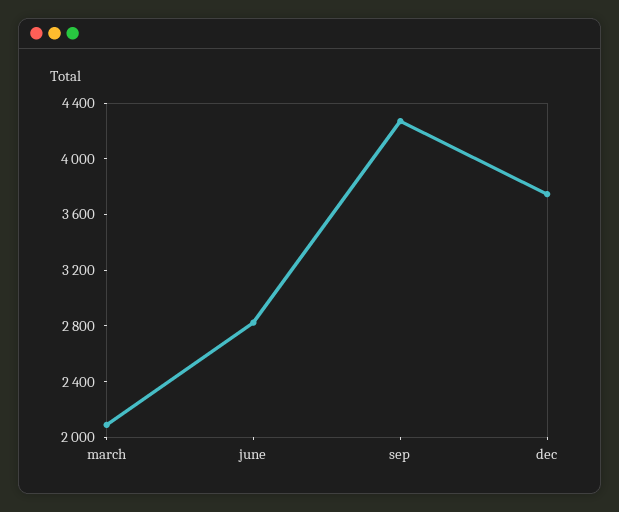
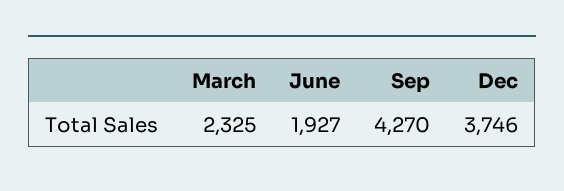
march: 2100 -> 2325
june: 2800 -> 1927

